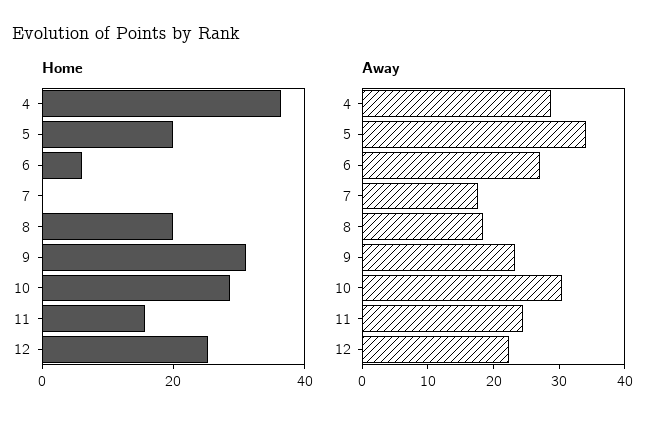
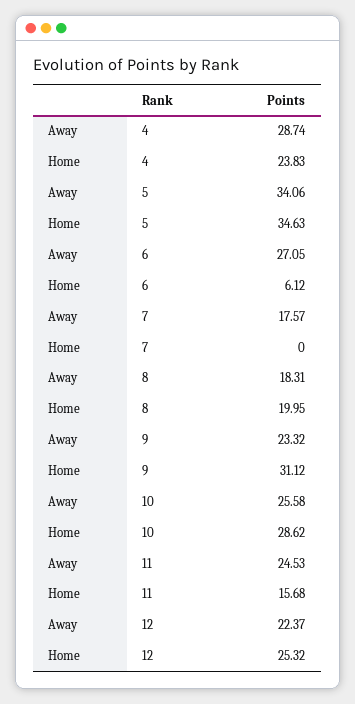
Home, 4: 35 -> 23.83
Home, 5: 20 -> 34.63
Away, 10: 30 -> 25.58

